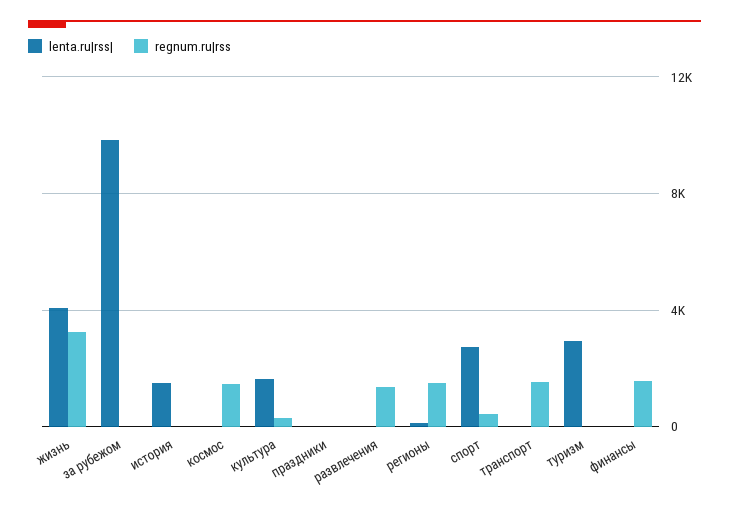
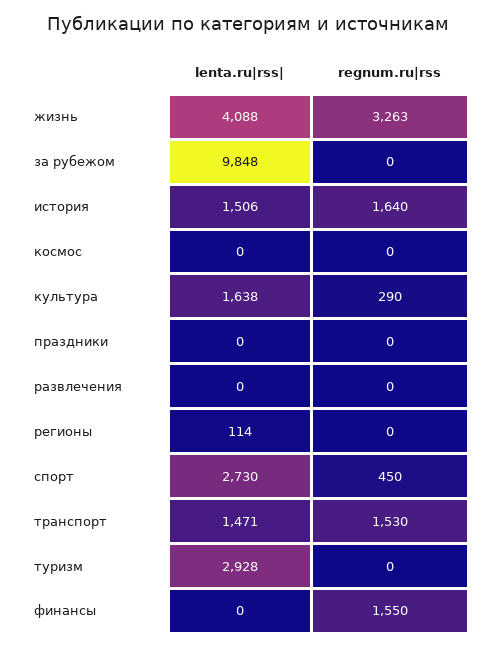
regnum.ru|rss, история: 0 -> 1640
regnum.ru|rss, космос: 1500 -> 0
regnum.ru|rss, развлечения: 1500 -> 0
regnum.ru|rss, регионы: 1500 -> 0
lenta.ru|rss|, транспорт: 0 -> 1471

